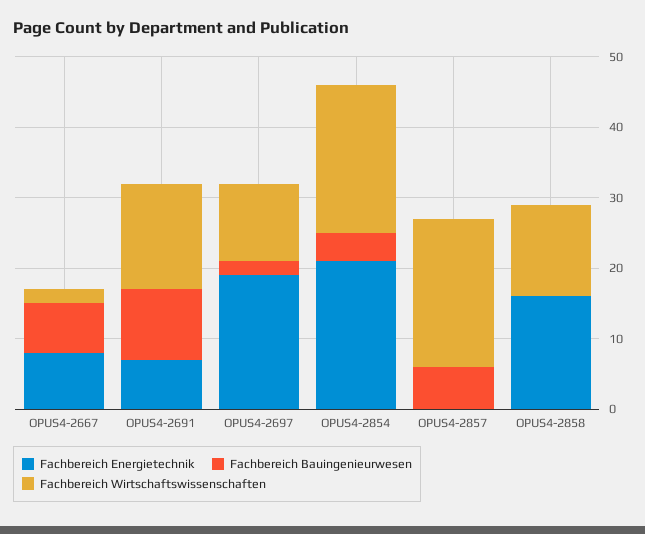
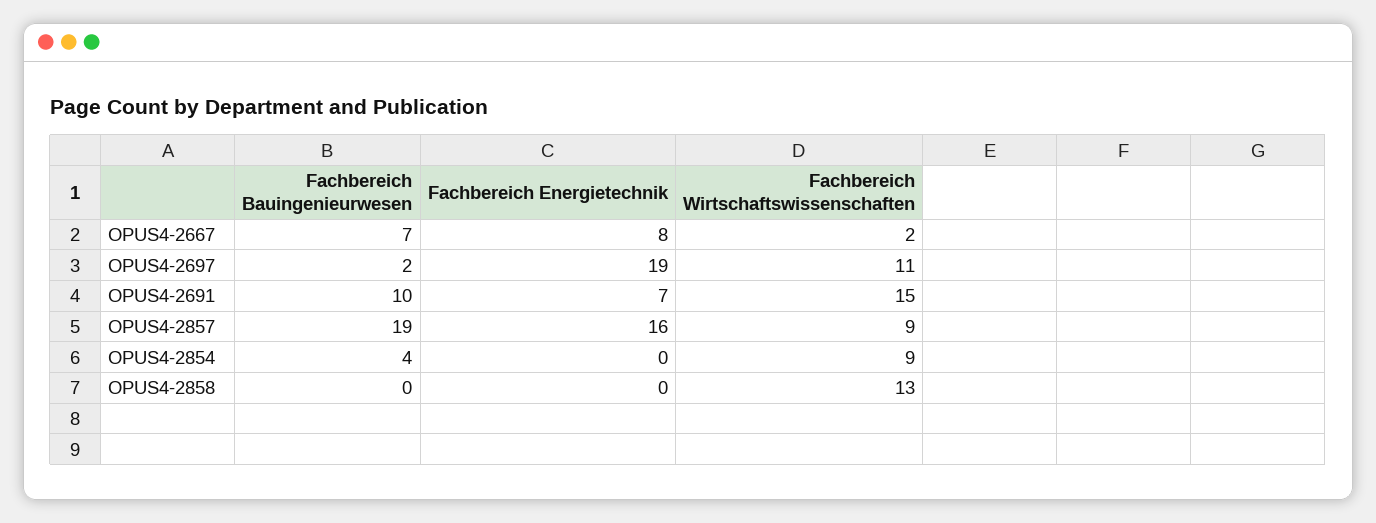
Fachbereich Energietechnik, OPUS4-2854: 20 -> 0
Fachbereich Wirtschaftswissenschaften, OPUS4-2854: 20 -> 9
Fachbereich Energietechnik, OPUS4-2857: 0 -> 16
Fachbereich Bauingenieurwesen, OPUS4-2857: 5 -> 19
Fachbereich Wirtschaftswissenschaften, OPUS4-2857: 20 -> 9
Fachbereich Energietechnik, OPUS4-2858: 15 -> 0

